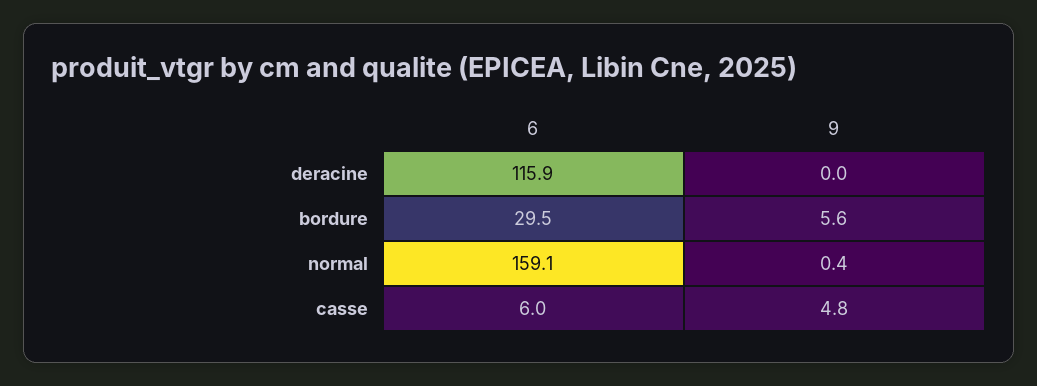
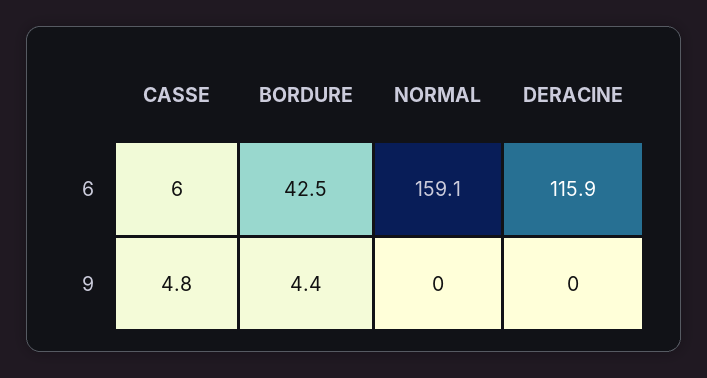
6, bordure: 29.5 -> 42.5
9, bordure: 5.6 -> 4.4
9, normal: 0.4 -> 0

